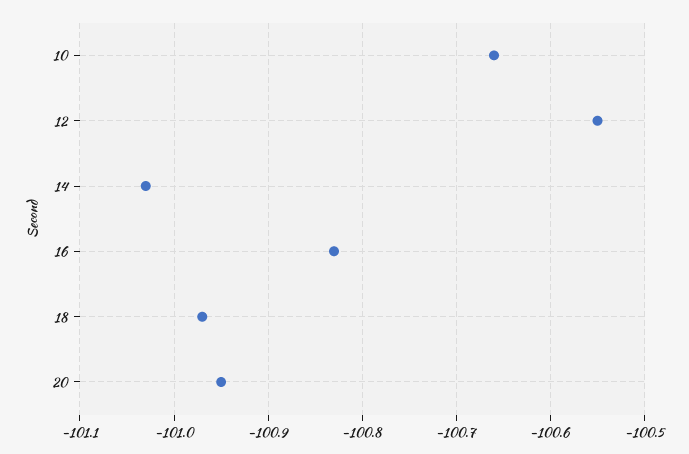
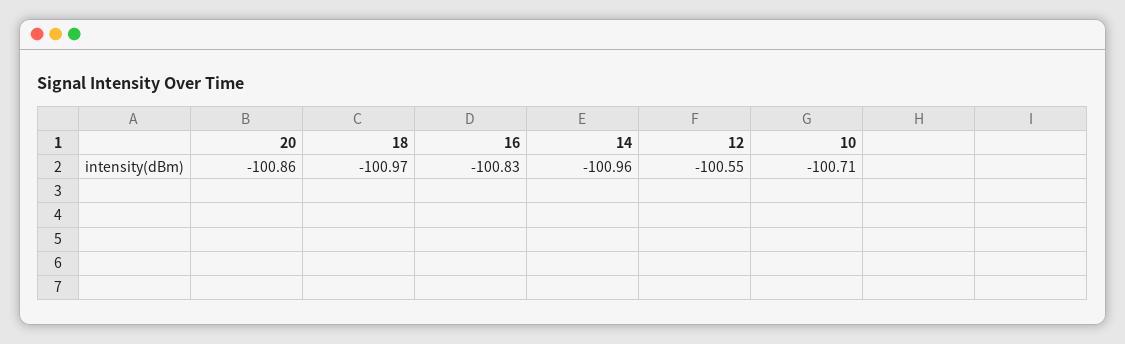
10: -100.66 -> -100.71
14: -101.03 -> -100.96
20: -100.95 -> -100.86

